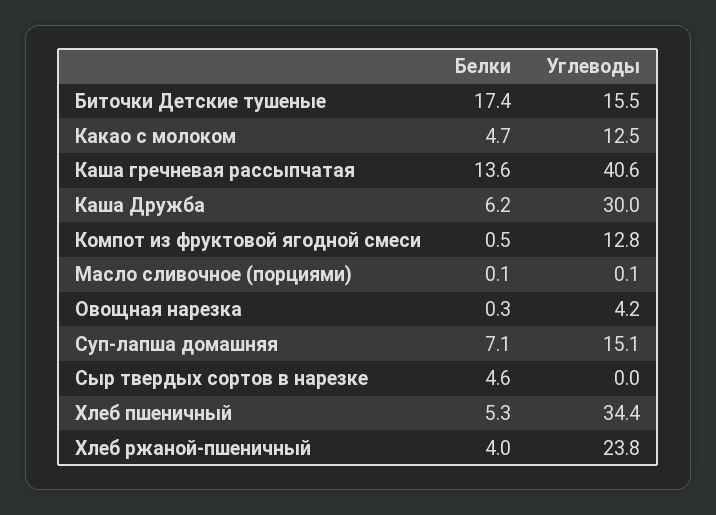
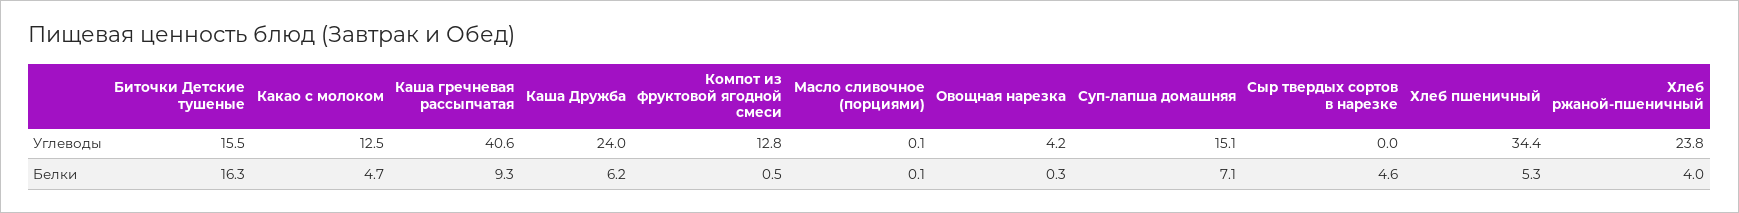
Белки, Биточки Детские тушеные: 17.4 -> 16.3
Белки, Каша гречневая рассыпчатая: 13.6 -> 9.3
Углеводы, Каша Дружба: 30 -> 24

